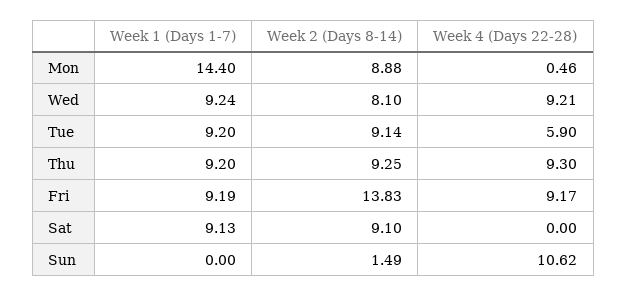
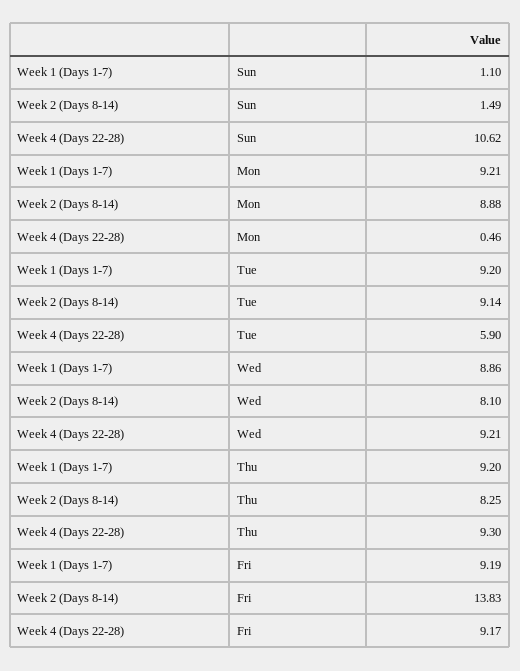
Week 1 (Days 1-7), Mon: 14.4 -> 9.21
Week 1 (Days 1-7), Wed: 9.24 -> 8.86
Week 2 (Days 8-14), Thu: 9.25 -> 8.25
Week 1 (Days 1-7), Sat: 9.13 -> none
Week 2 (Days 8-14), Sat: 9.1 -> none
Week 4 (Days 22-28), Sat: 0 -> none
Week 1 (Days 1-7), Sun: 0 -> 1.1

